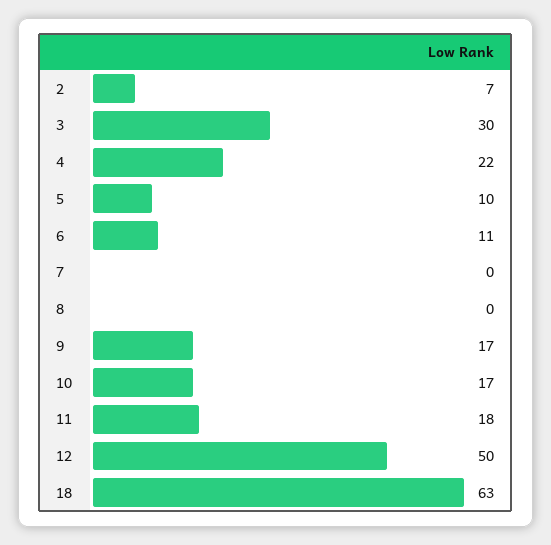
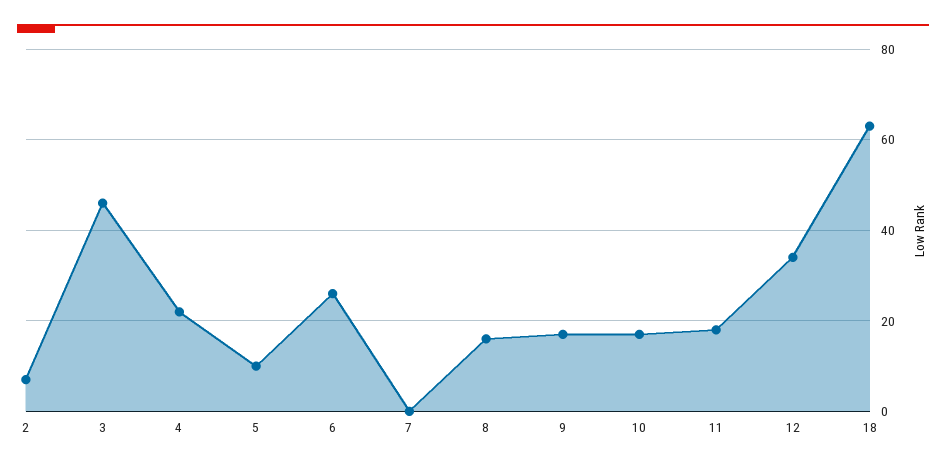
3: 30 -> 45
6: 11 -> 25
8: 0 -> 15
12: 50 -> 35

